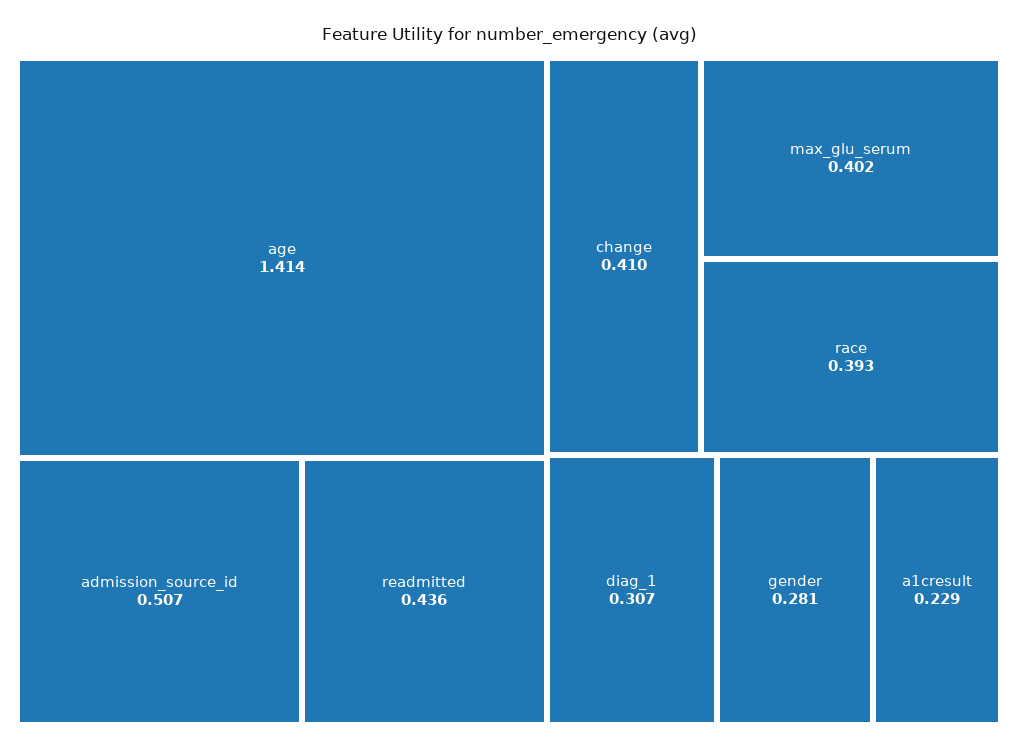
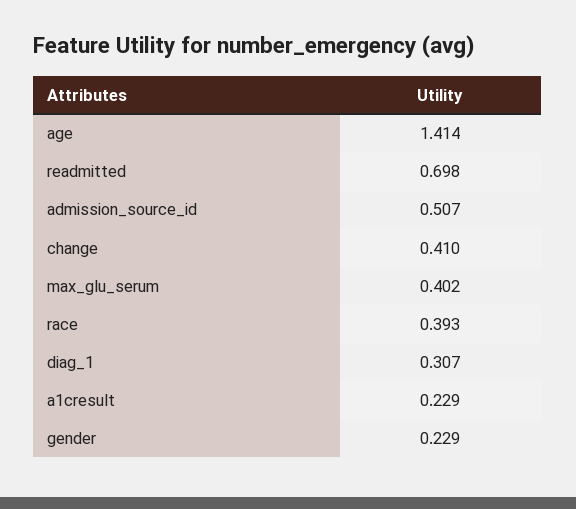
readmitted: 0.436 -> 0.698
gender: 0.281 -> 0.229

